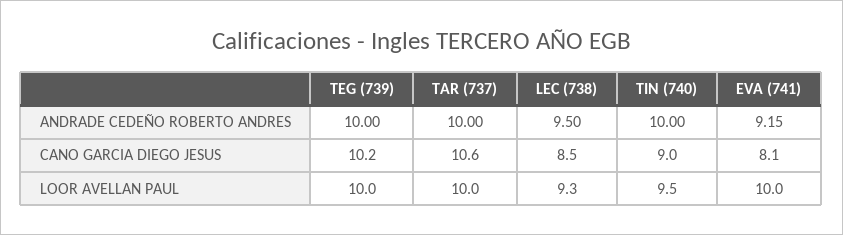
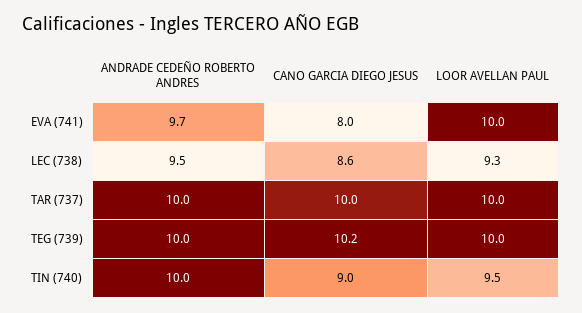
EVA (741), ANDRADE CEDEÑO ROBERTO ANDRES: 9.15 -> 9.7
TAR (737), CANO GARCIA DIEGO JESUS: 10.6 -> 10
LEC (738), CANO GARCIA DIEGO JESUS: 8.5 -> 8.6
EVA (741), CANO GARCIA DIEGO JESUS: 8.1 -> 8

